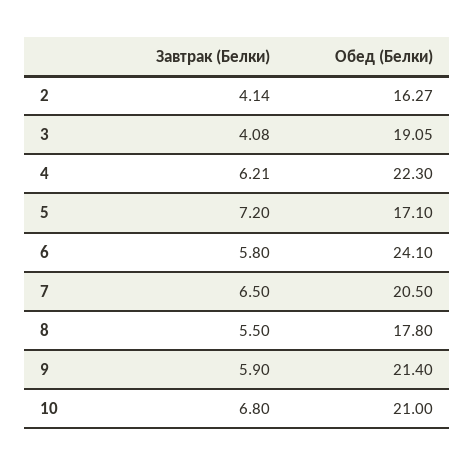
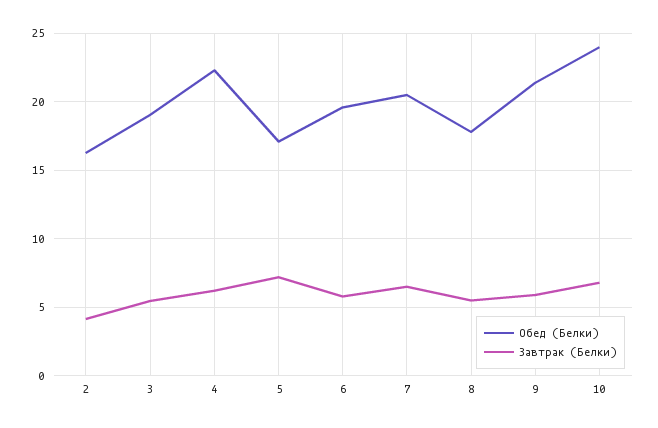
Завтрак (Белки), 3: 4.08 -> 5.5
Обед (Белки), 6: 24.1 -> 19.5
Обед (Белки), 10: 21 -> 24

